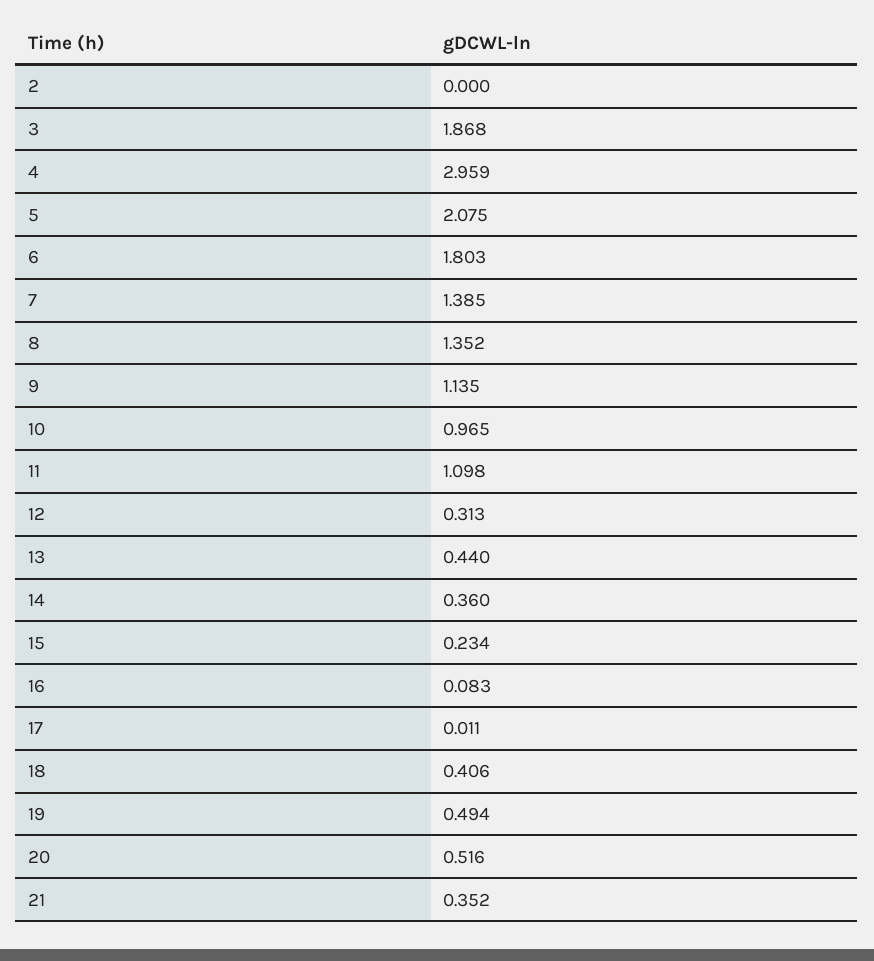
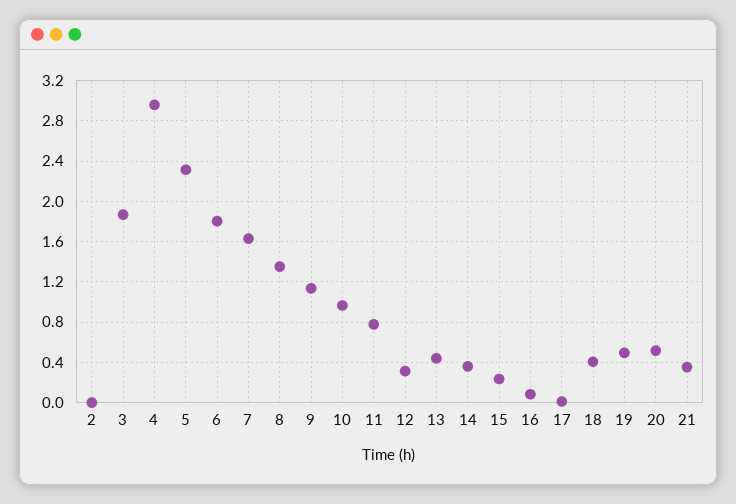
5: 2.075 -> 2.3
7: 1.385 -> 1.6
11: 1.098 -> 0.8

